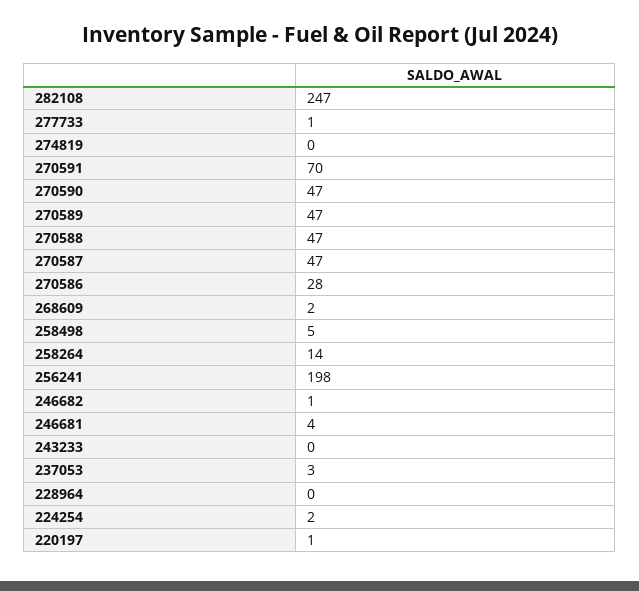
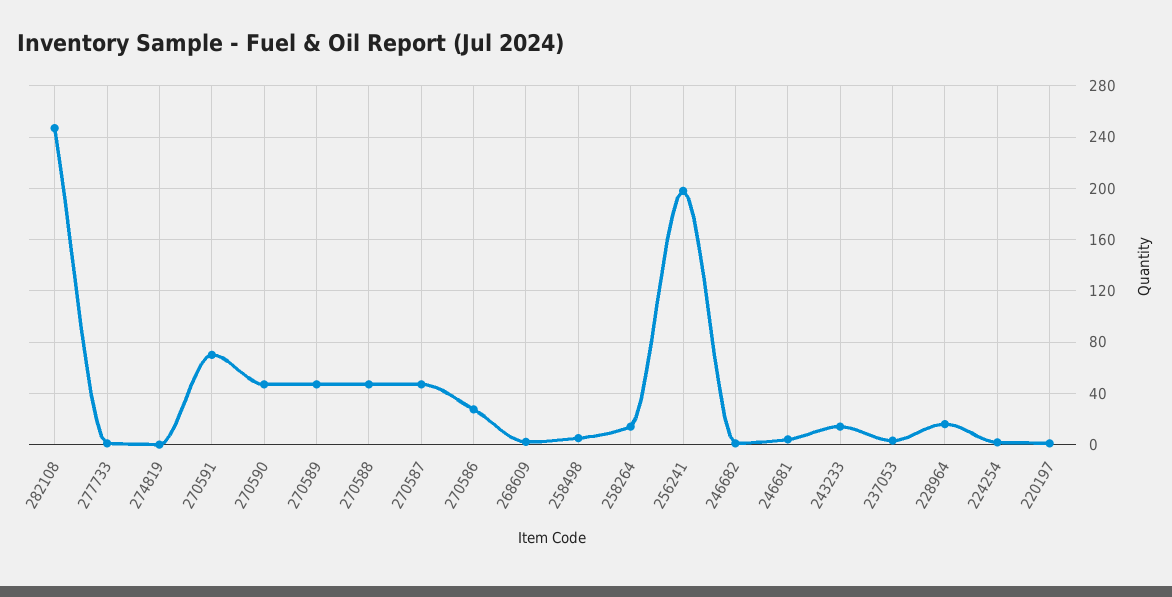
243233: 0 -> 15
228964: 0 -> 15

